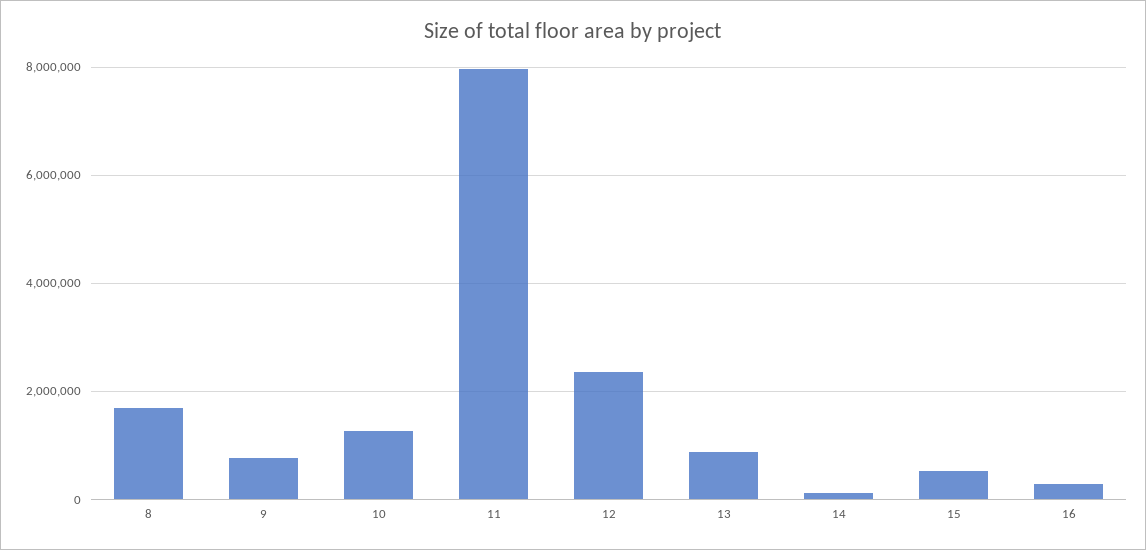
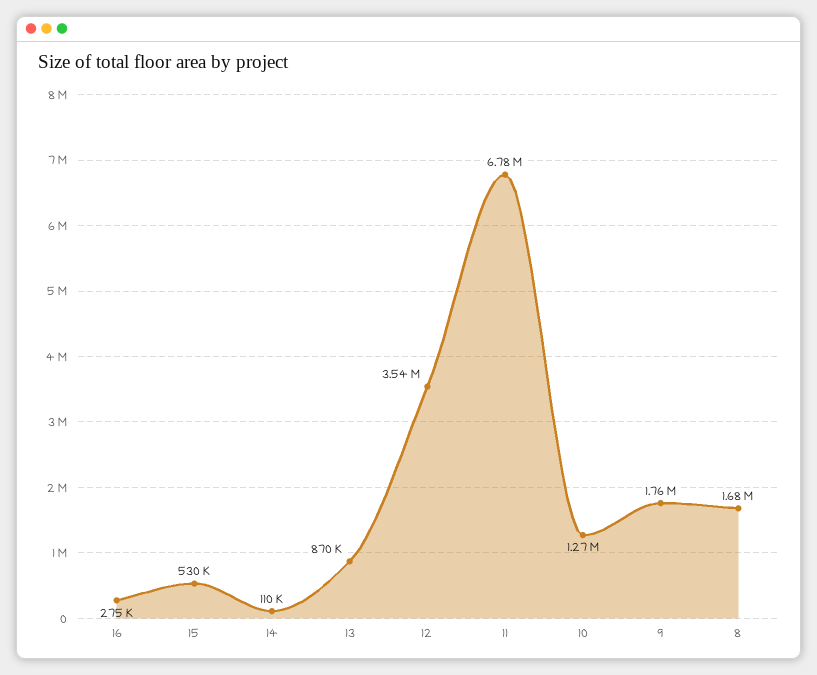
9: 800000 -> 1760000
11: 8000000 -> 6780000
12: 2400000 -> 3540000

